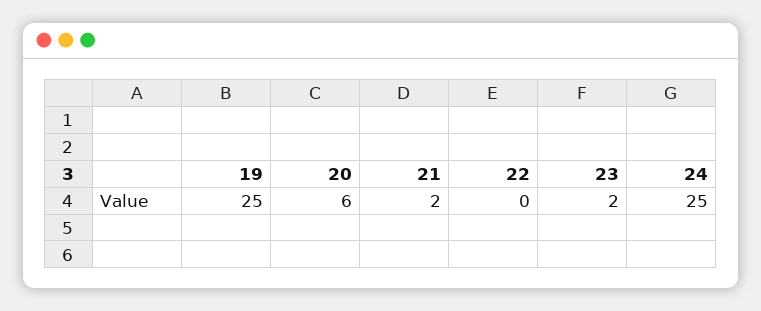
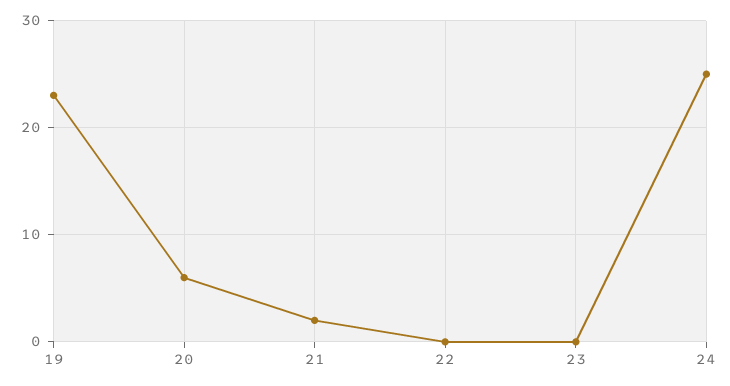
19: 25 -> 23
23: 2 -> 0

